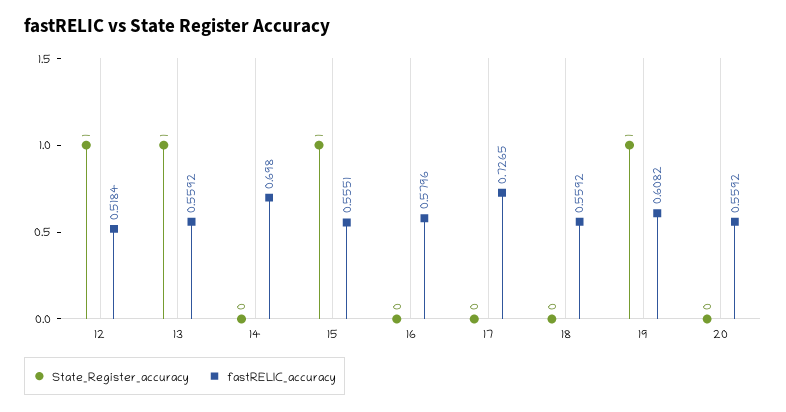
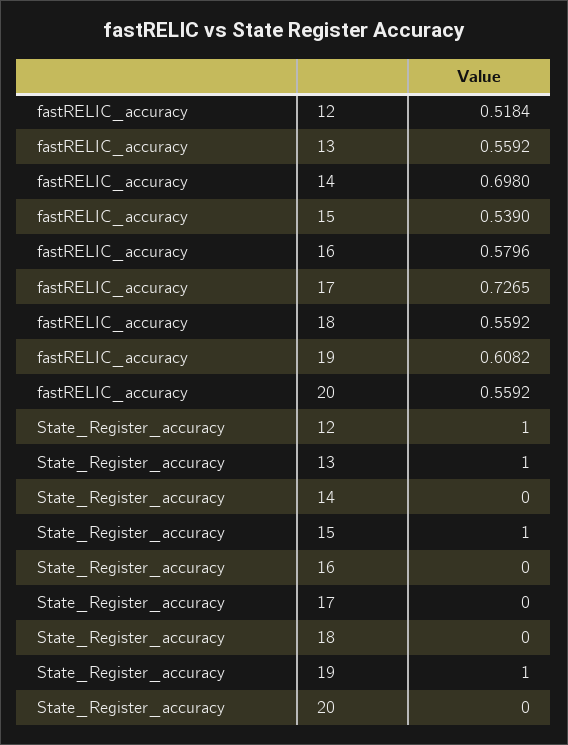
fastRELIC_accuracy, 15: 0.5551 -> 0.539

